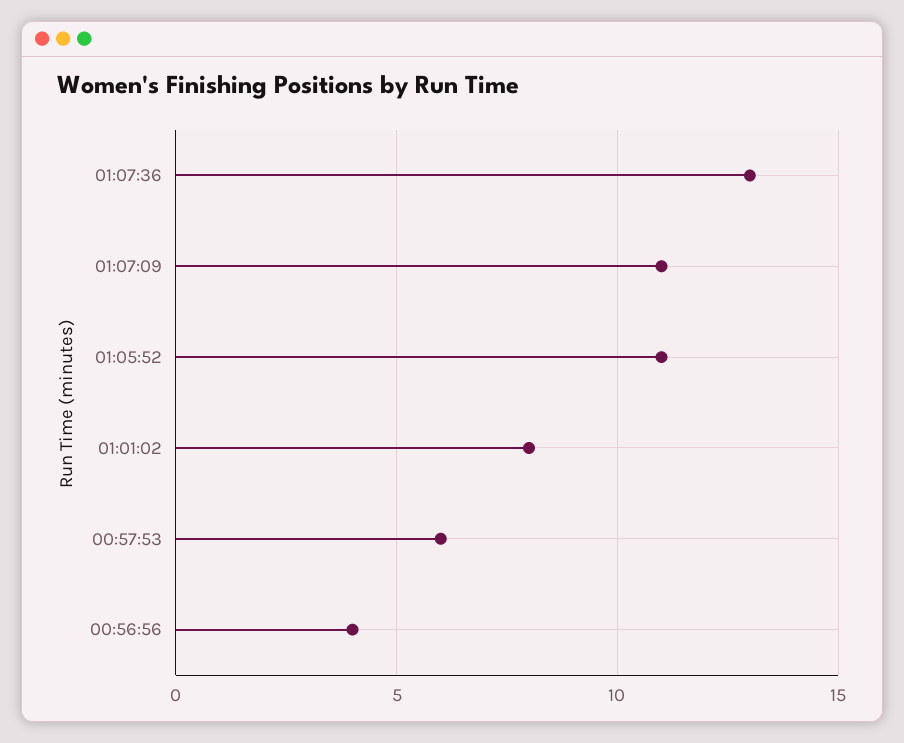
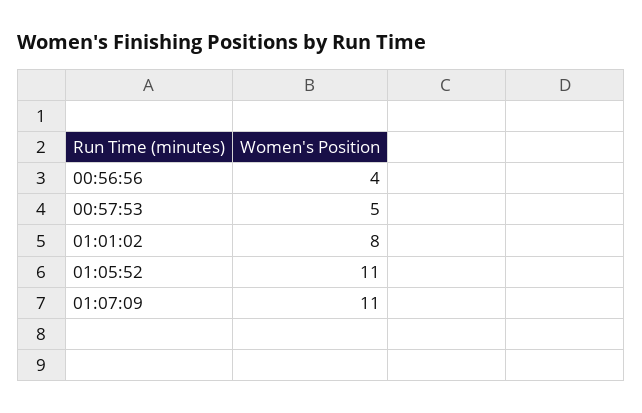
01:07:36: 13 -> none
00:57:53: 6 -> 5

